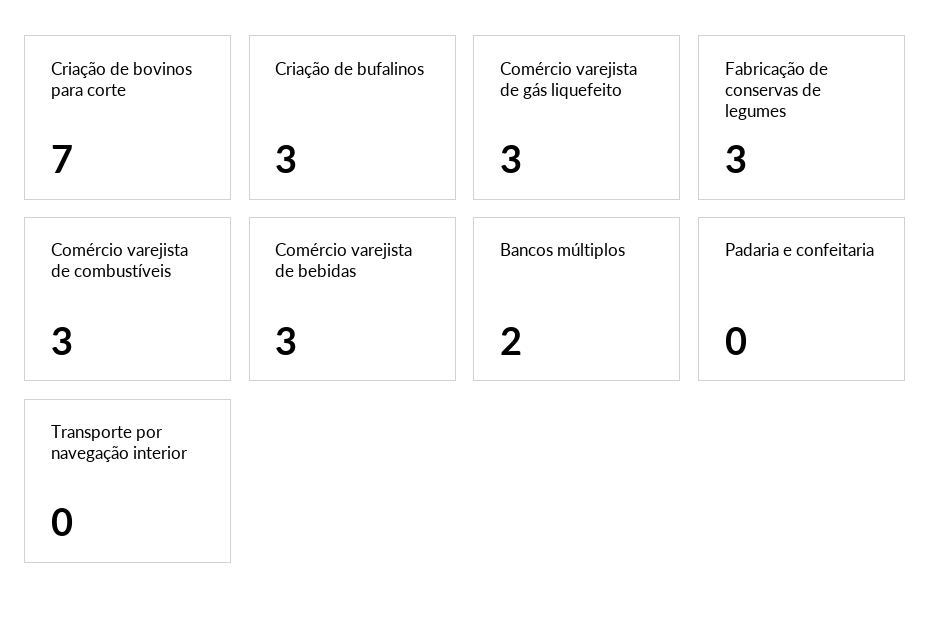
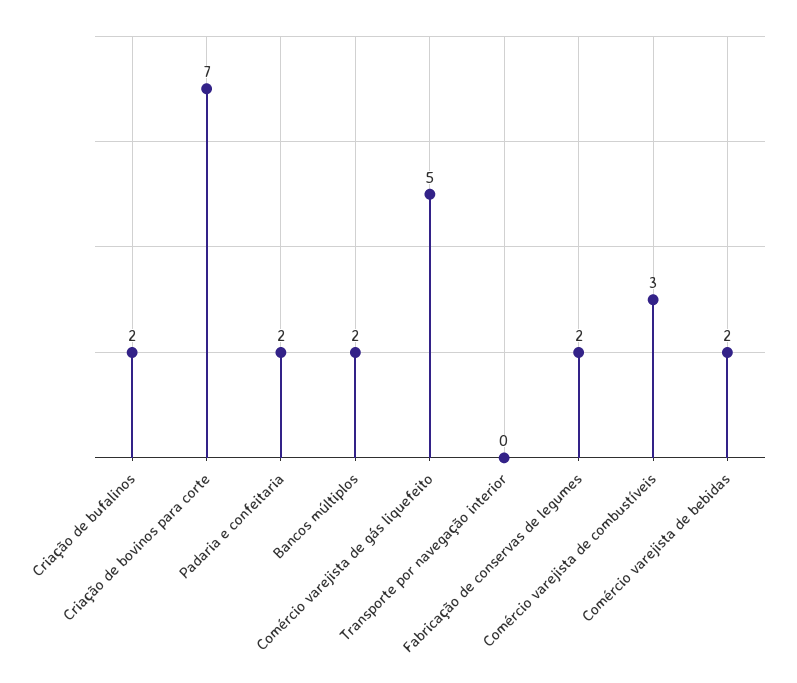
Criação de bufalinos: 3 -> 2
Comércio varejista de gás liquefeito: 3 -> 5
Fabricação de conservas de legumes: 3 -> 2
Comércio varejista de bebidas: 3 -> 2
Padaria e confeitaria: 0 -> 2

